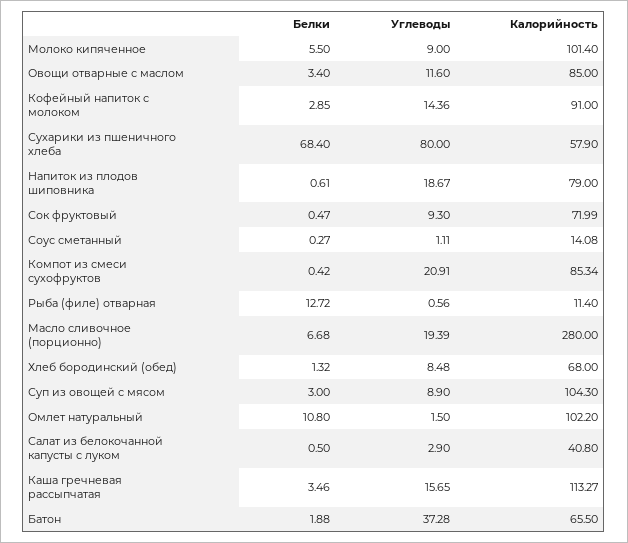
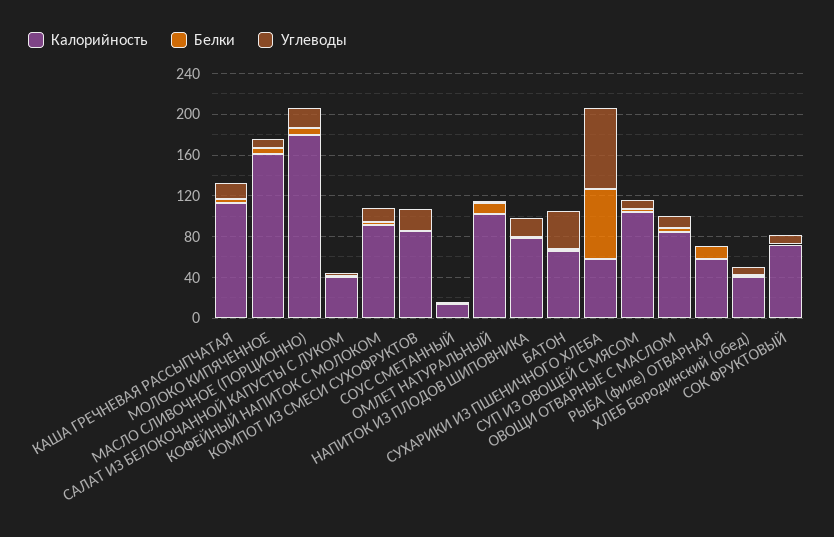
Калорийность, Молоко кипяченное: 101.4 -> 160
Калорийность, Рыба (филе) отварная: 11.4 -> 60
Калорийность, Масло сливочное (порционно): 280 -> 180
Калорийность, Хлеб бородинский (обед): 68 -> 40

